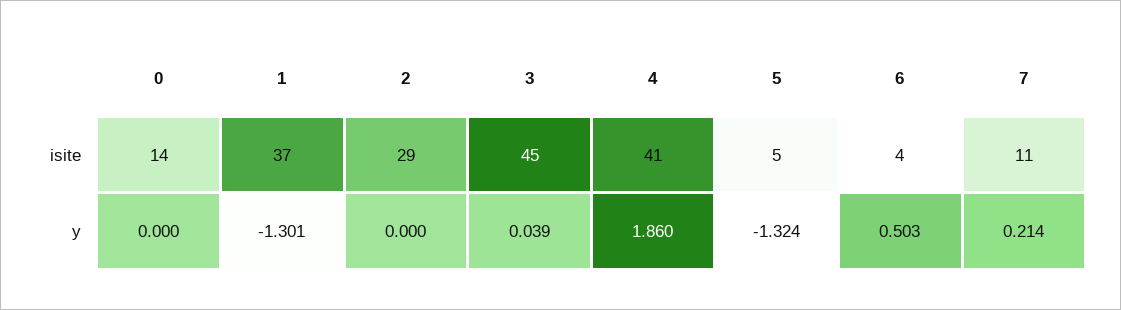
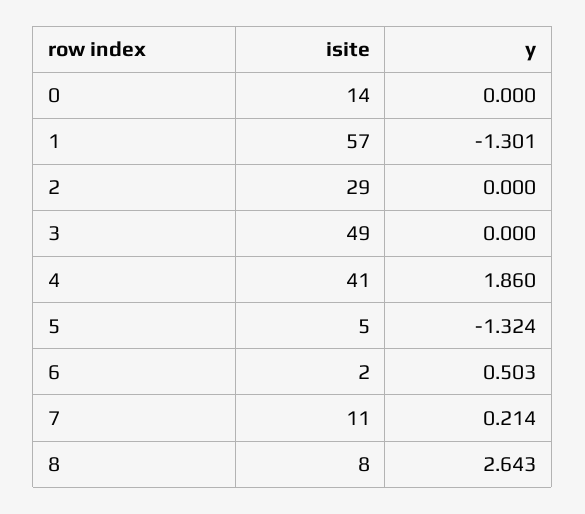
1, isite: 37 -> 57
3, isite: 45 -> 49
6, isite: 4 -> 2
3, y: 0.039 -> 0
8, isite: none -> 8
8, y: none -> 2.643

